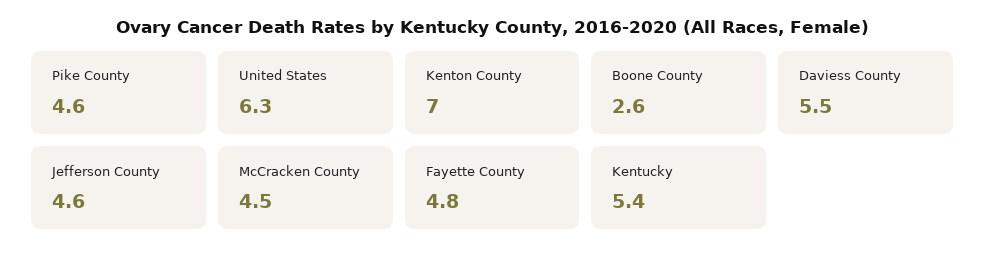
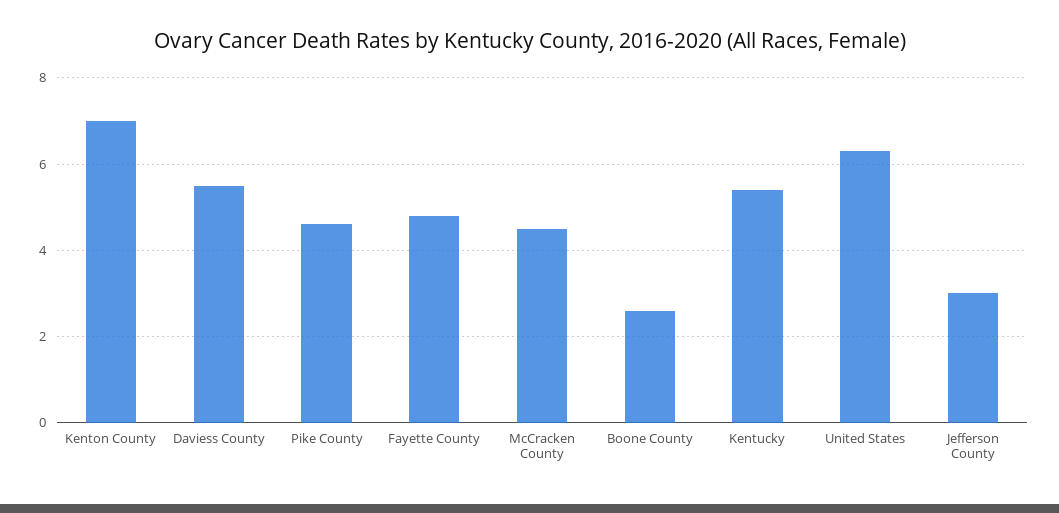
Jefferson County: 4.6 -> 3

